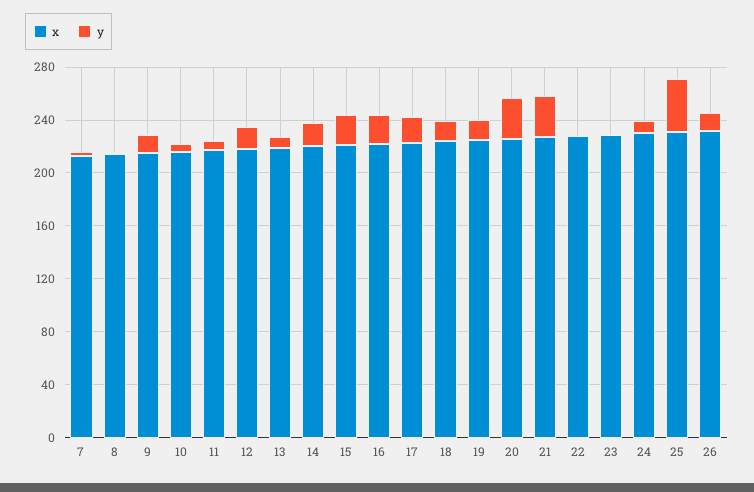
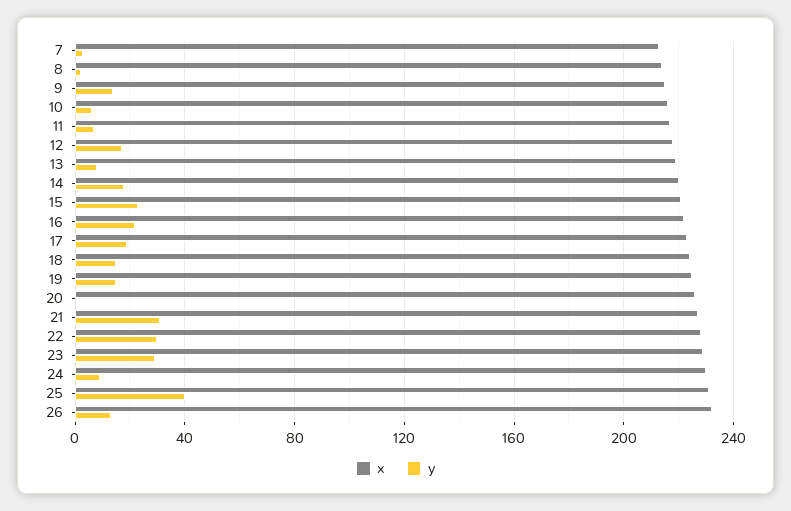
y, 20: 30 -> 0
y, 22: 0 -> 30
y, 23: 0 -> 30

